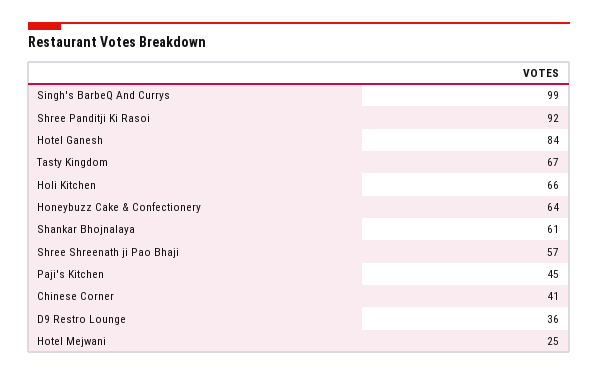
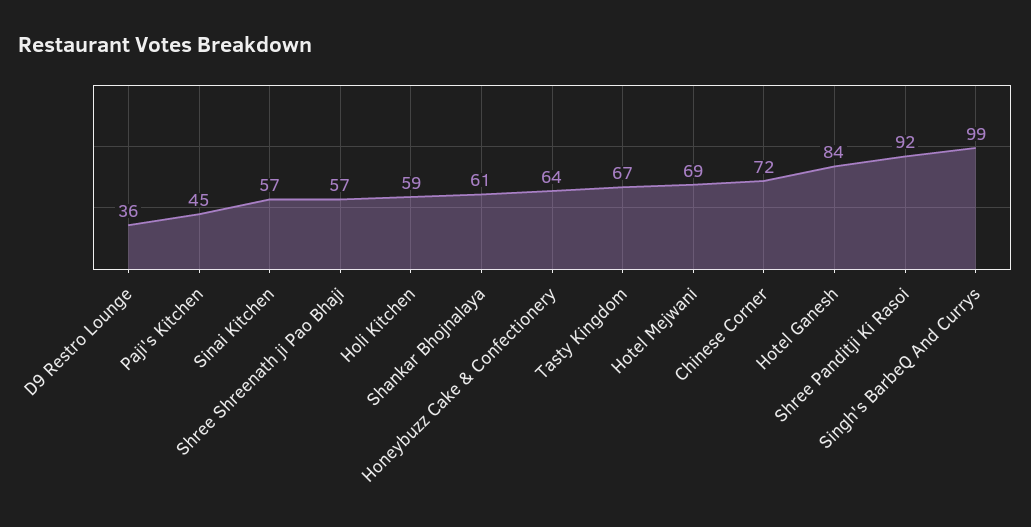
Holi Kitchen: 66 -> 59
Chinese Corner: 41 -> 72
Hotel Mejwani: 25 -> 69
Sinai Kitchen: none -> 57

